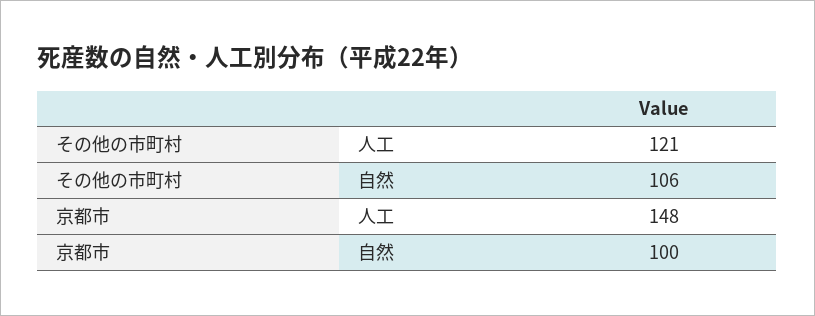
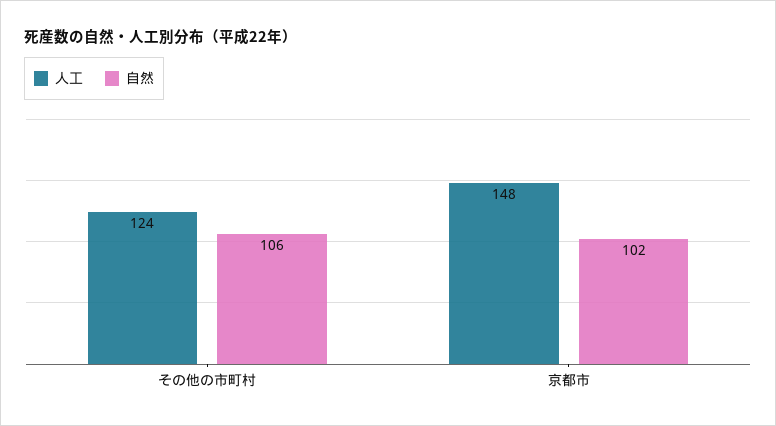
人工, その他の市町村: 121 -> 124
自然, 京都市: 100 -> 102

